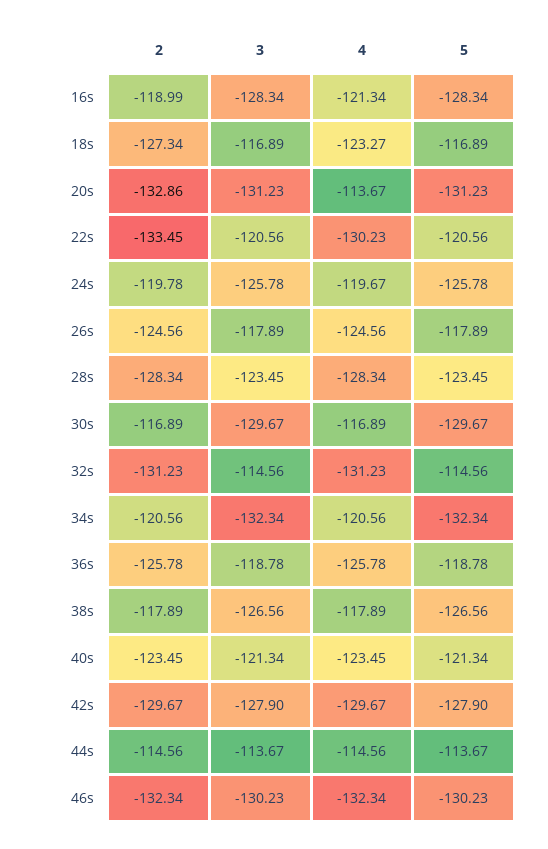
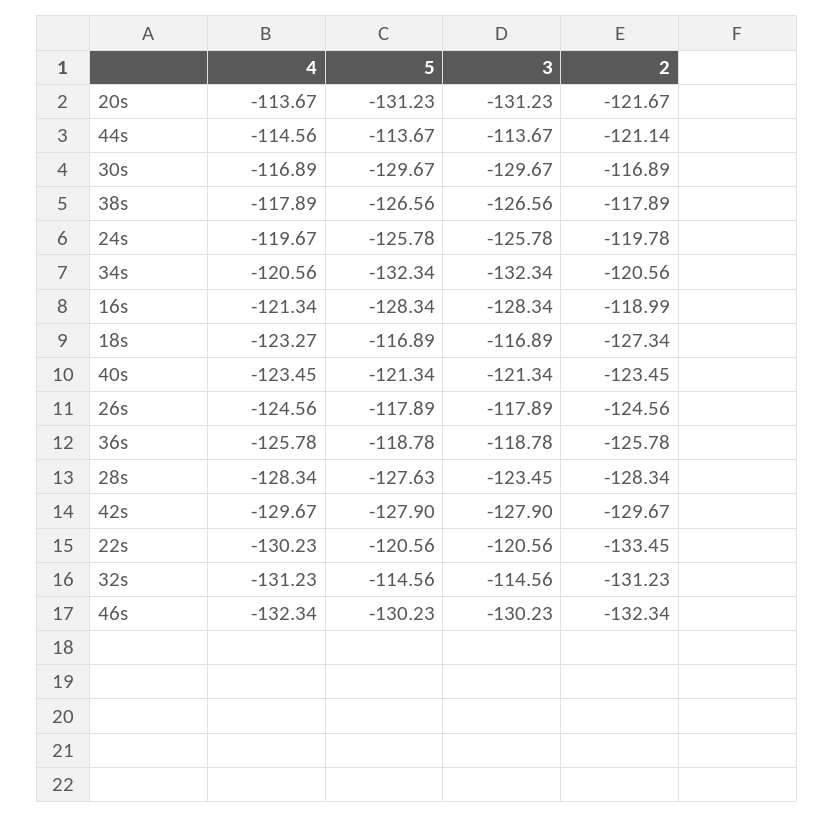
2, 20s: -132.86 -> -121.67
5, 28s: -123.45 -> -127.63
2, 44s: -114.56 -> -121.14

